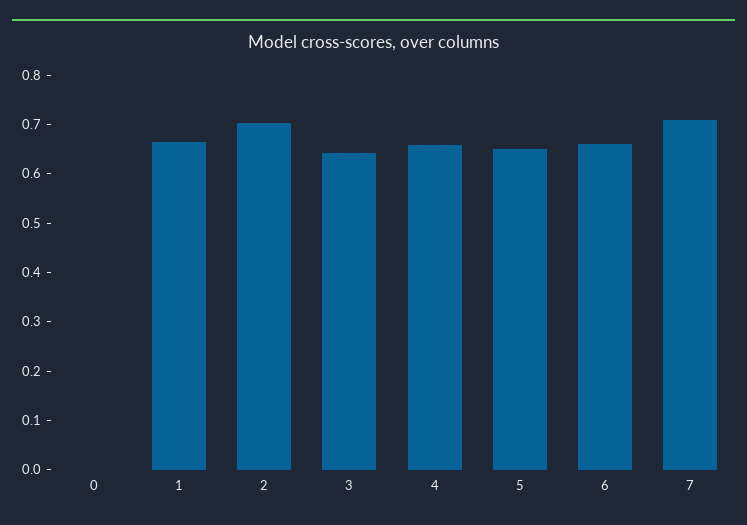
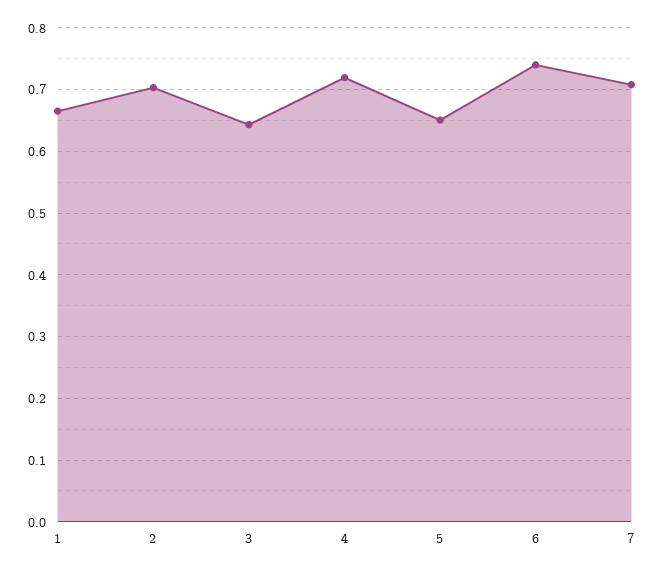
0: 0 -> none
4: 0.66 -> 0.72
6: 0.66 -> 0.74

